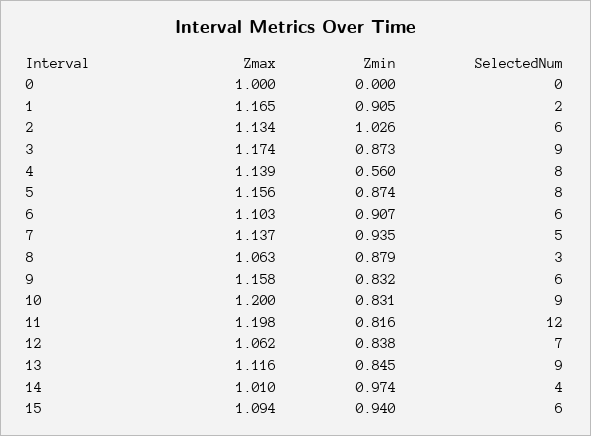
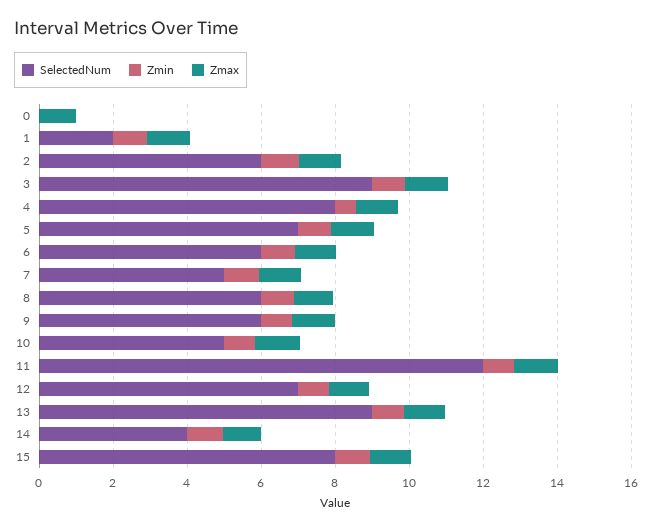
SelectedNum, 5: 8 -> 7
SelectedNum, 8: 3 -> 6
SelectedNum, 10: 9 -> 5
SelectedNum, 15: 6 -> 8

